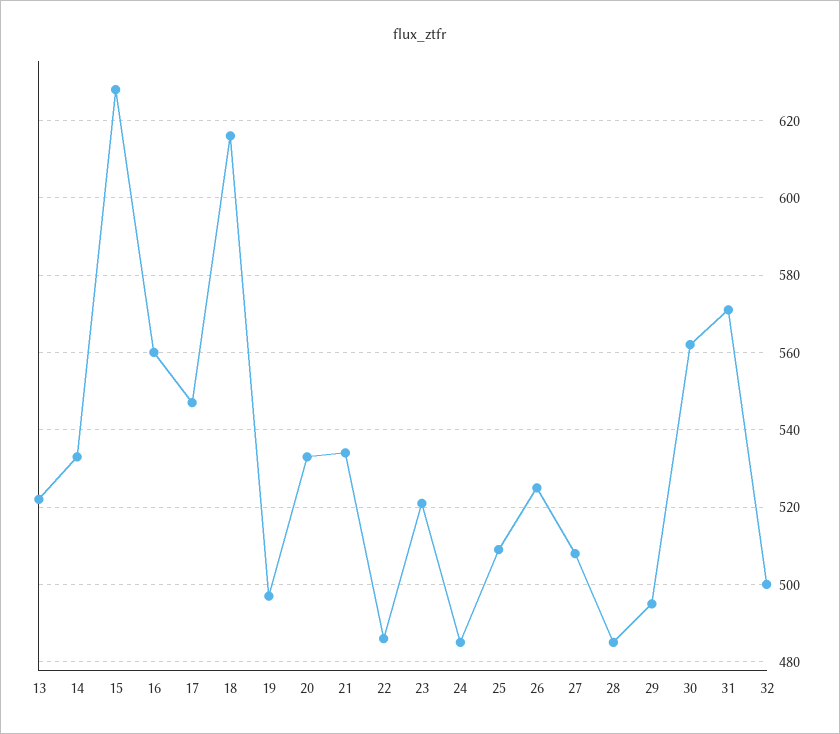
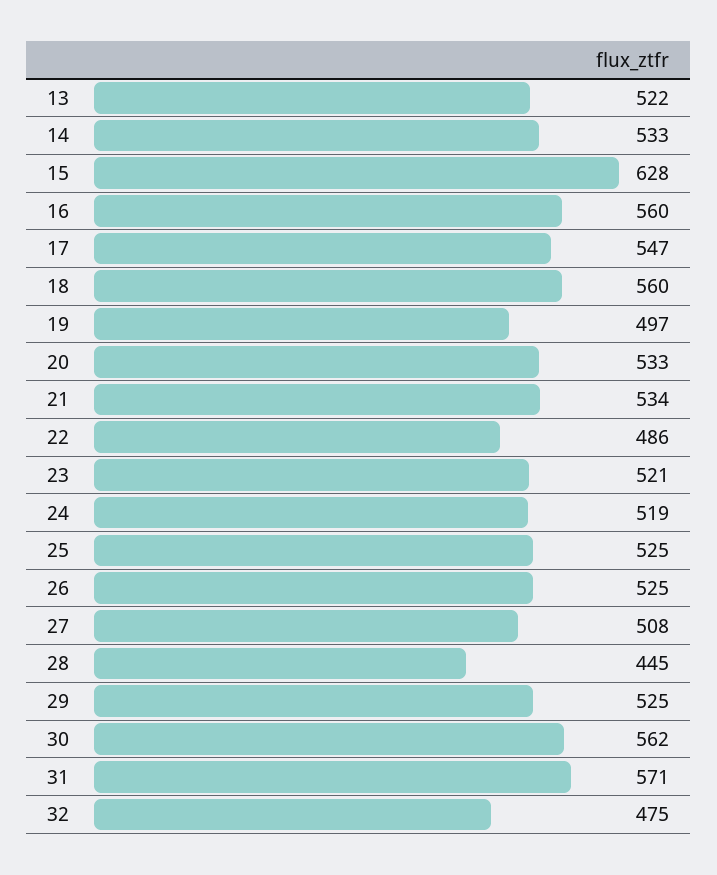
18: 615 -> 560
24: 485 -> 519
25: 510 -> 525
28: 485 -> 445
29: 495 -> 525
32: 500 -> 475

